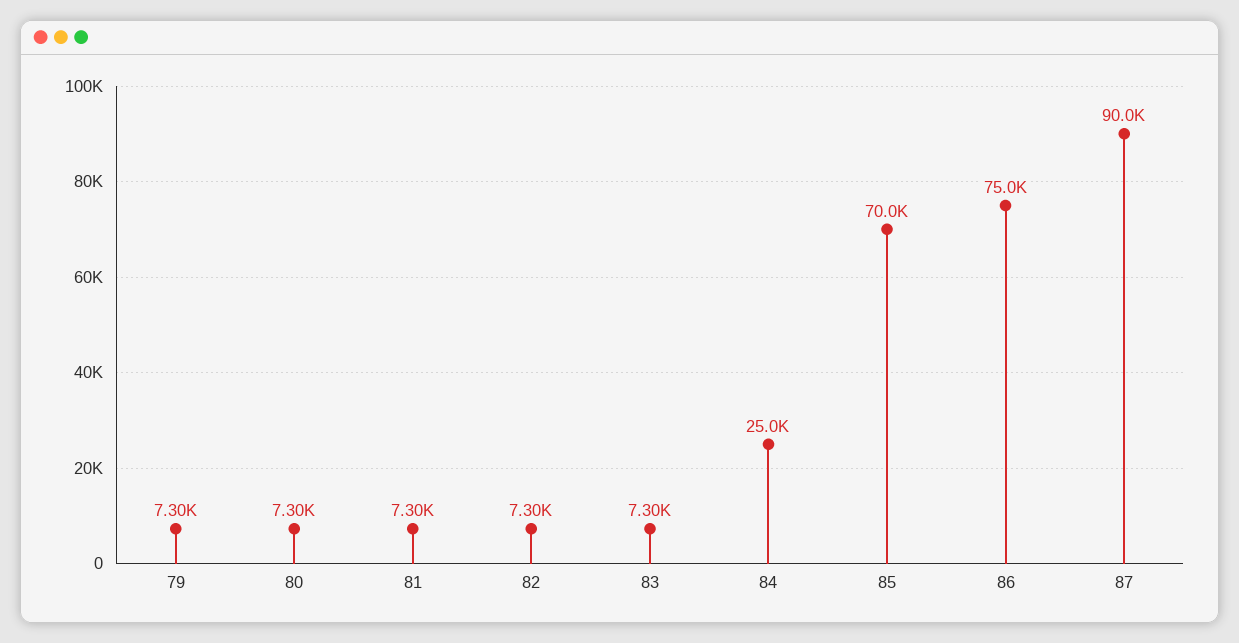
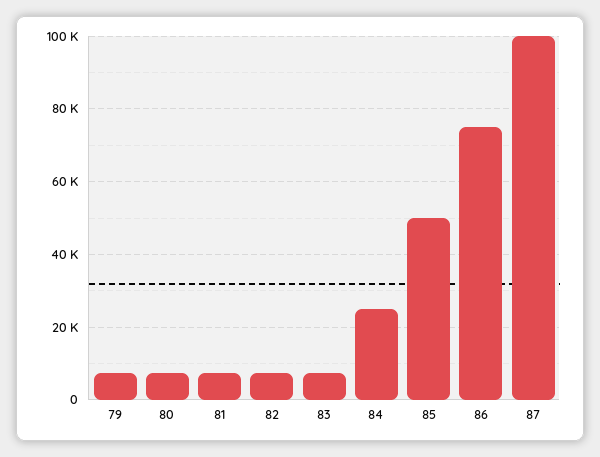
85: 70000 -> 50000
87: 90000 -> 100000

